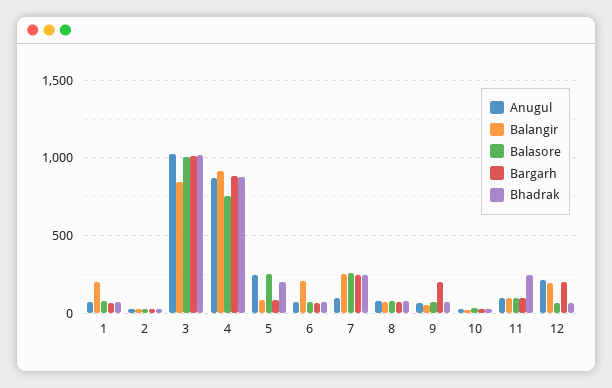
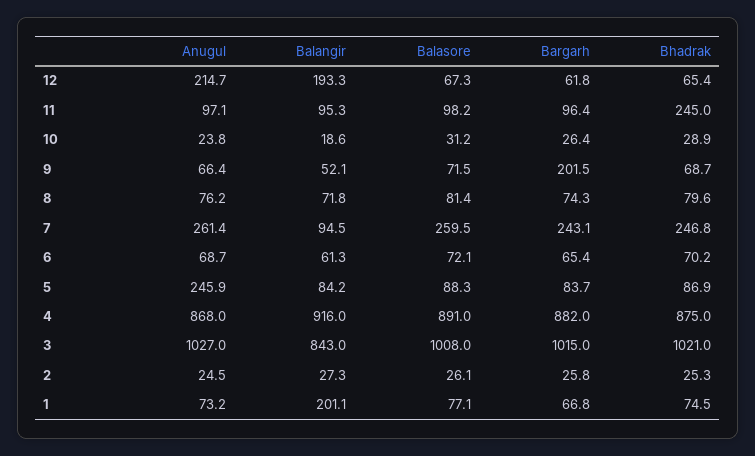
Balasore, 4: 750 -> 891
Balasore, 5: 250 -> 88.3
Bhadrak, 5: 200 -> 86.9
Balangir, 6: 200 -> 61.3
Anugul, 7: 100 -> 261.4
Balangir, 7: 250 -> 94.5
Bargarh, 12: 200 -> 61.8

